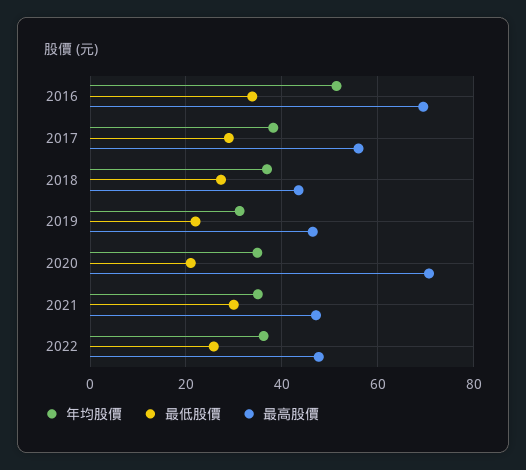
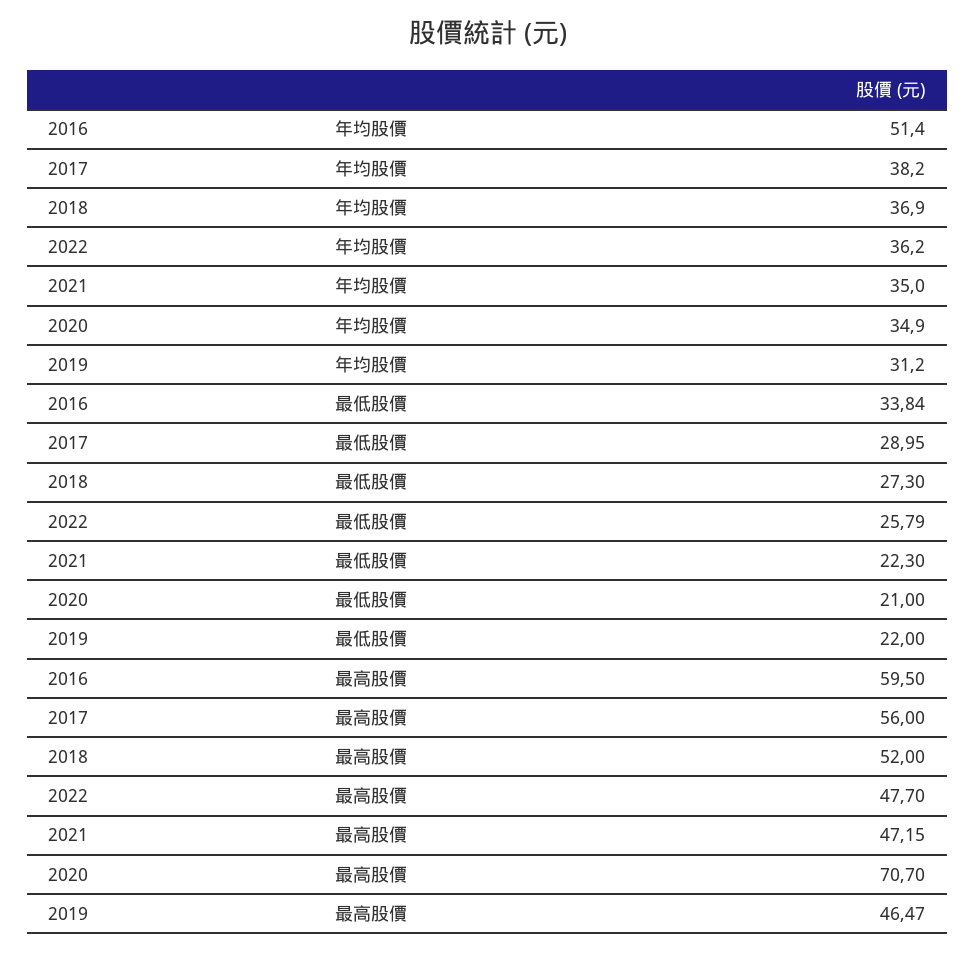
最高股價, 2016: 70 -> 59.5
最高股價, 2018: 44 -> 52
最低股價, 2021: 30 -> 22.3

